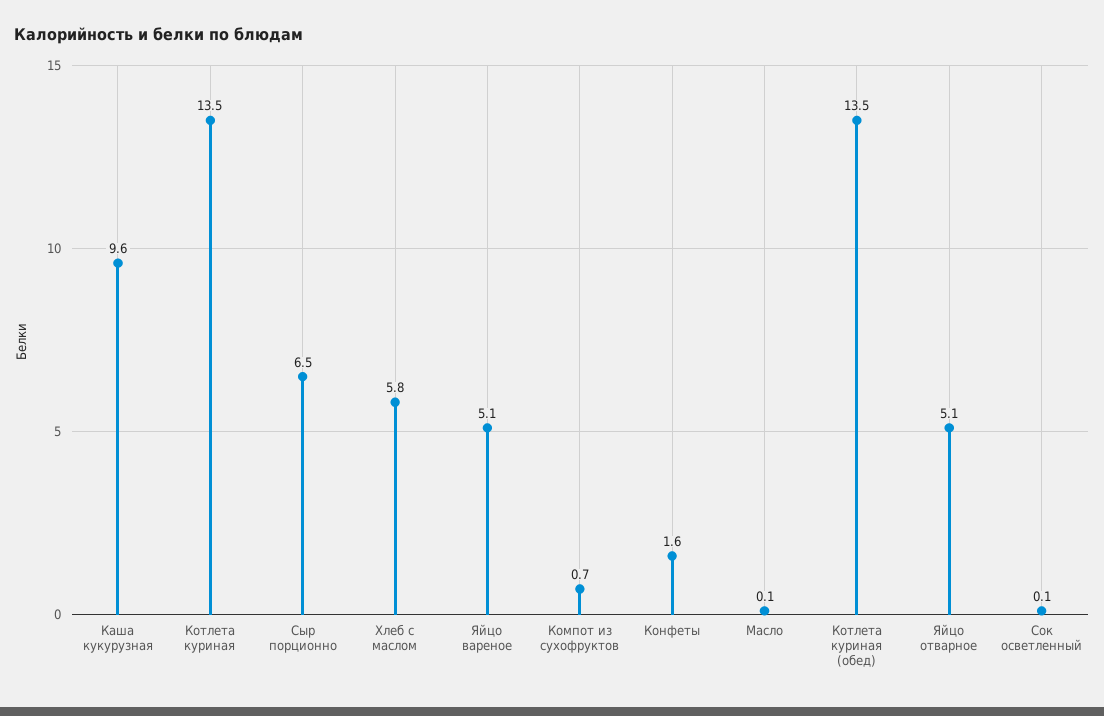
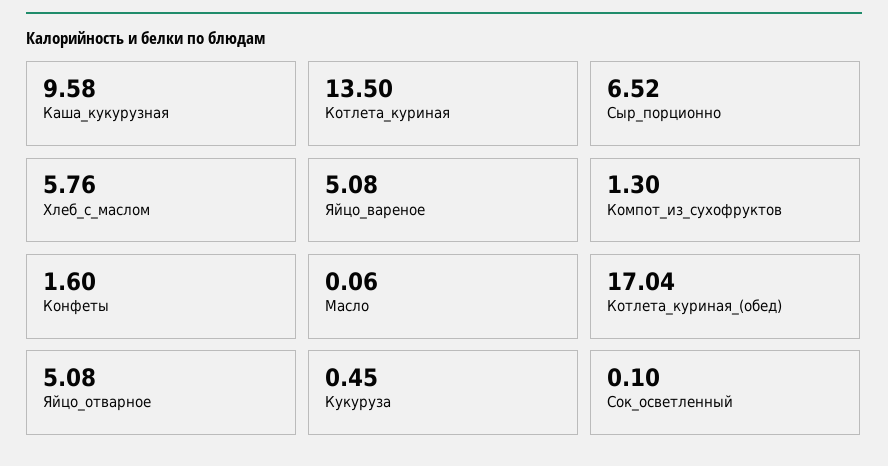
Компот из сухофруктов: 0.7 -> 1.3
Котлета куриная (обед): 13.5 -> 17.04
Кукуруза: none -> 0.45

